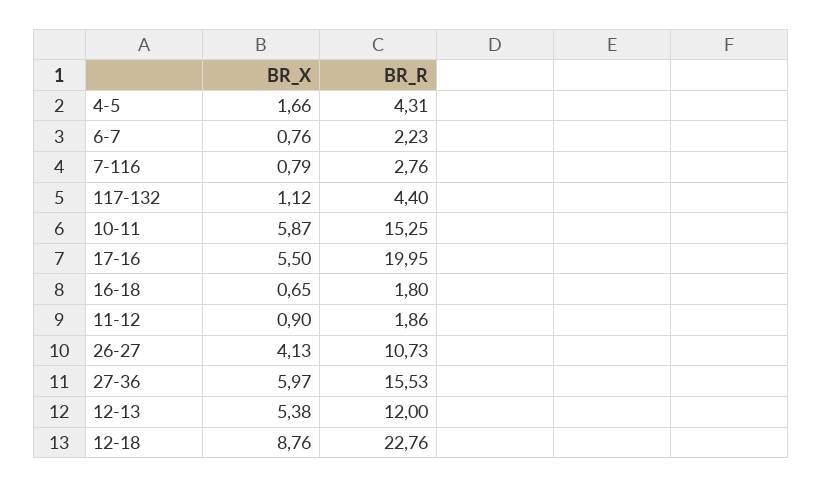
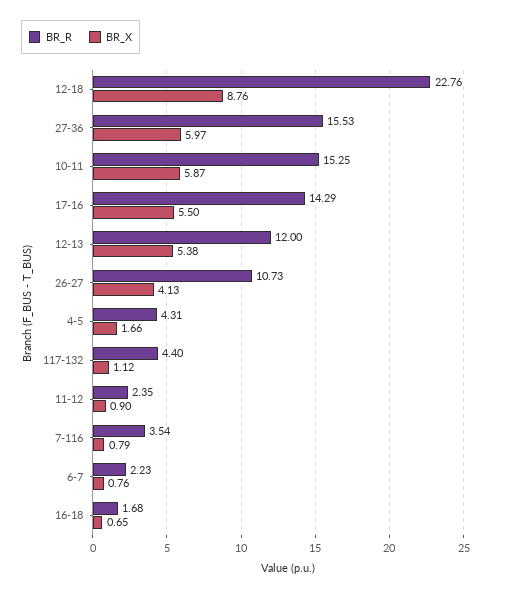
BR_R, 7-116: 2.76 -> 3.54
BR_R, 17-16: 19.95 -> 14.29
BR_R, 16-18: 1.8 -> 1.68
BR_R, 11-12: 1.86 -> 2.35

